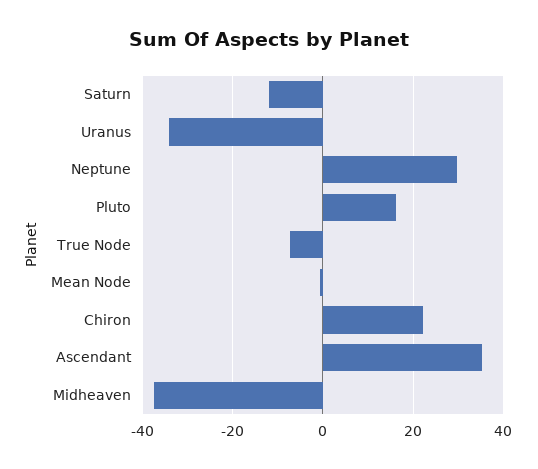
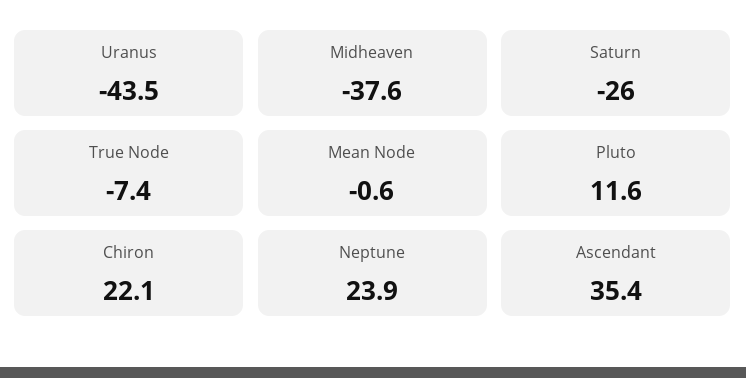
Saturn: -12 -> -26
Uranus: -34 -> -43.5
Neptune: 30 -> 23.9
Pluto: 16 -> 11.6

